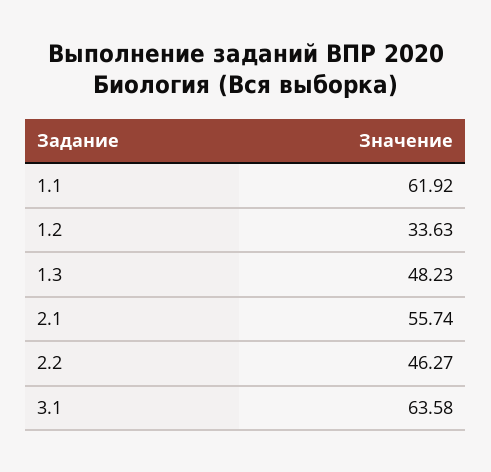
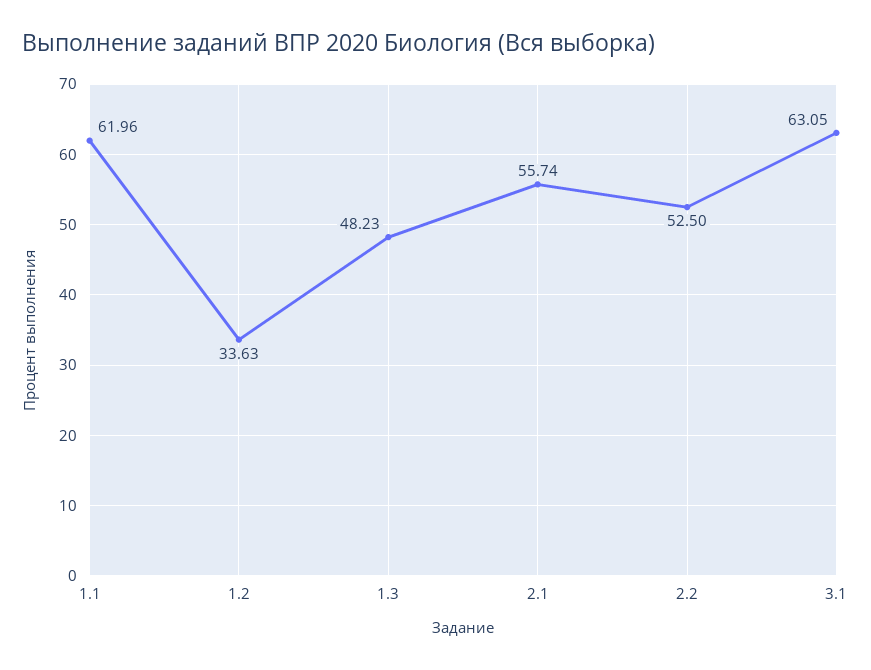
1.1: 61.92 -> 61.96
2.2: 46.27 -> 52.5
3.1: 63.58 -> 63.05

